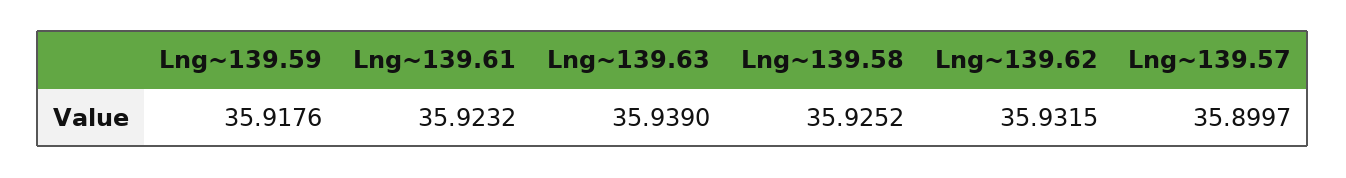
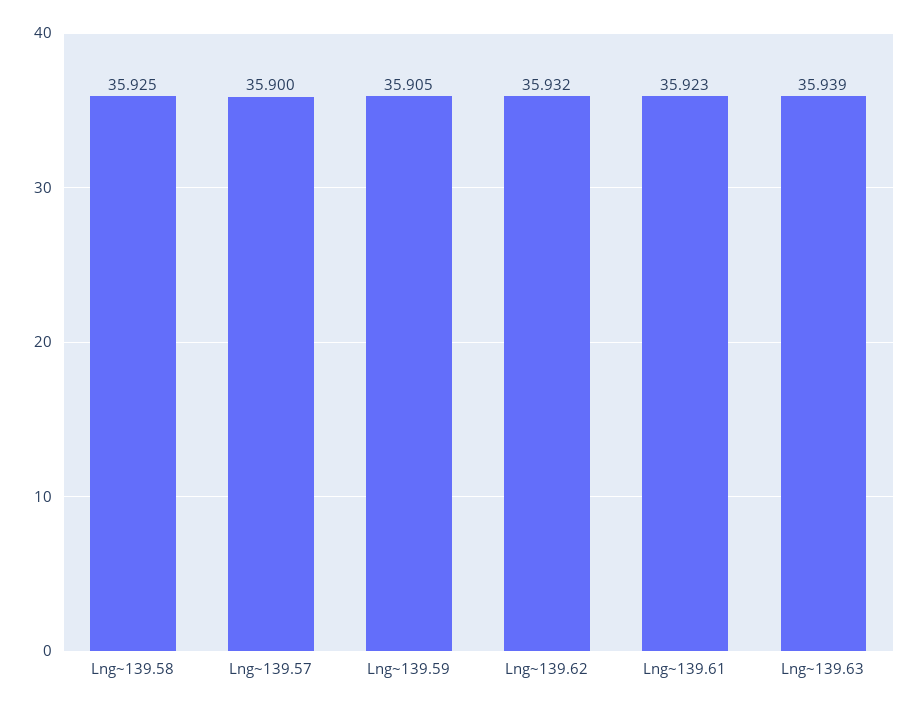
Lng~139.59: 35.9176 -> 35.905

